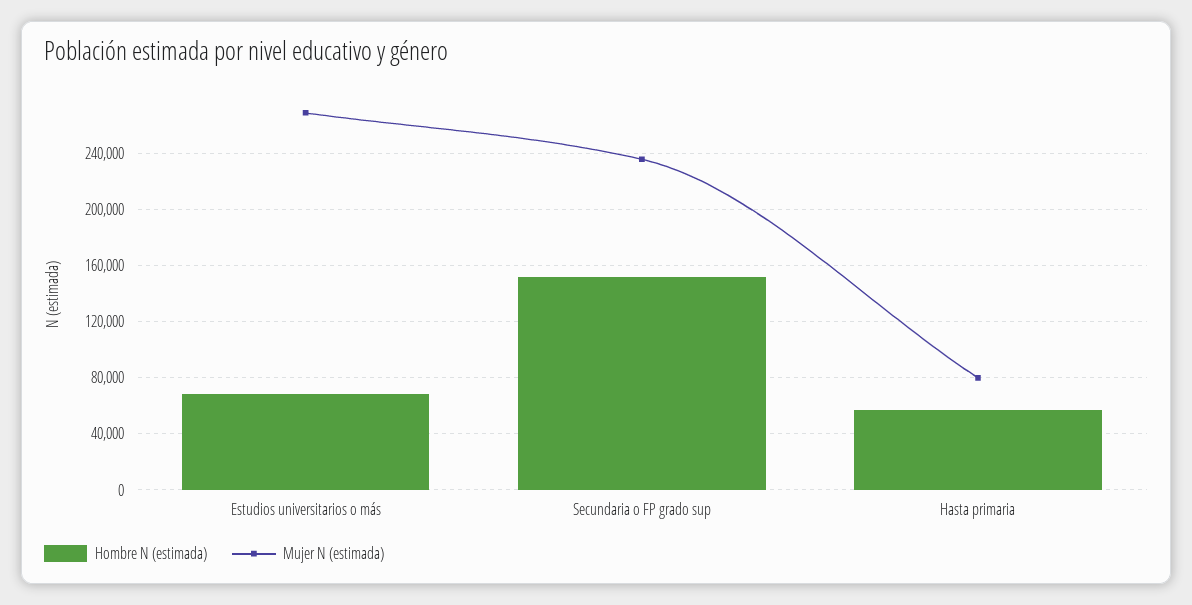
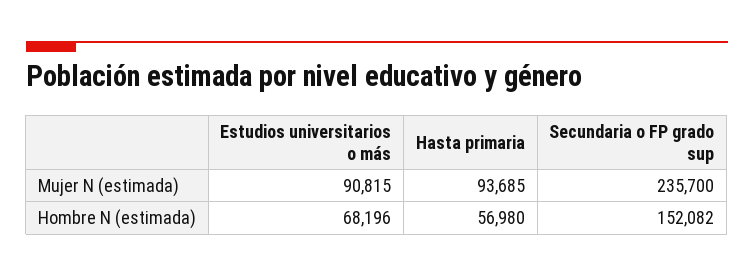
Mujer N (estimada), Estudios universitarios o más: 270000 -> 90815
Mujer N (estimada), Hasta primaria: 80000 -> 93685

